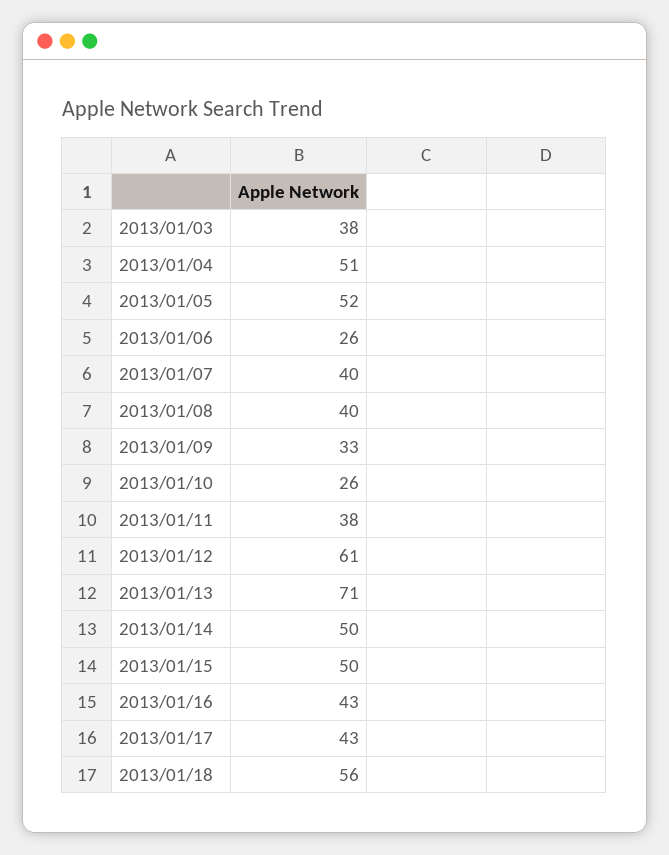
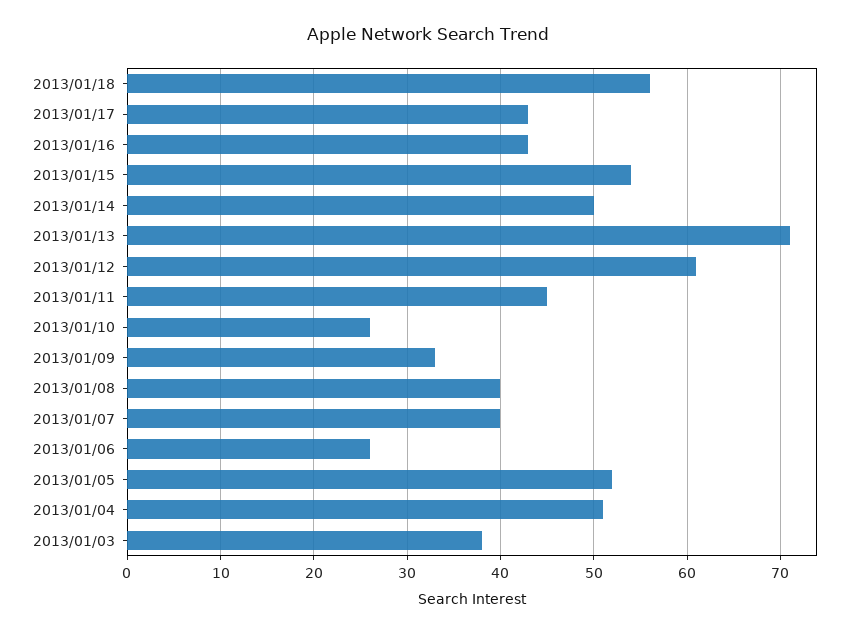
2013/01/11: 38 -> 45
2013/01/15: 50 -> 54

